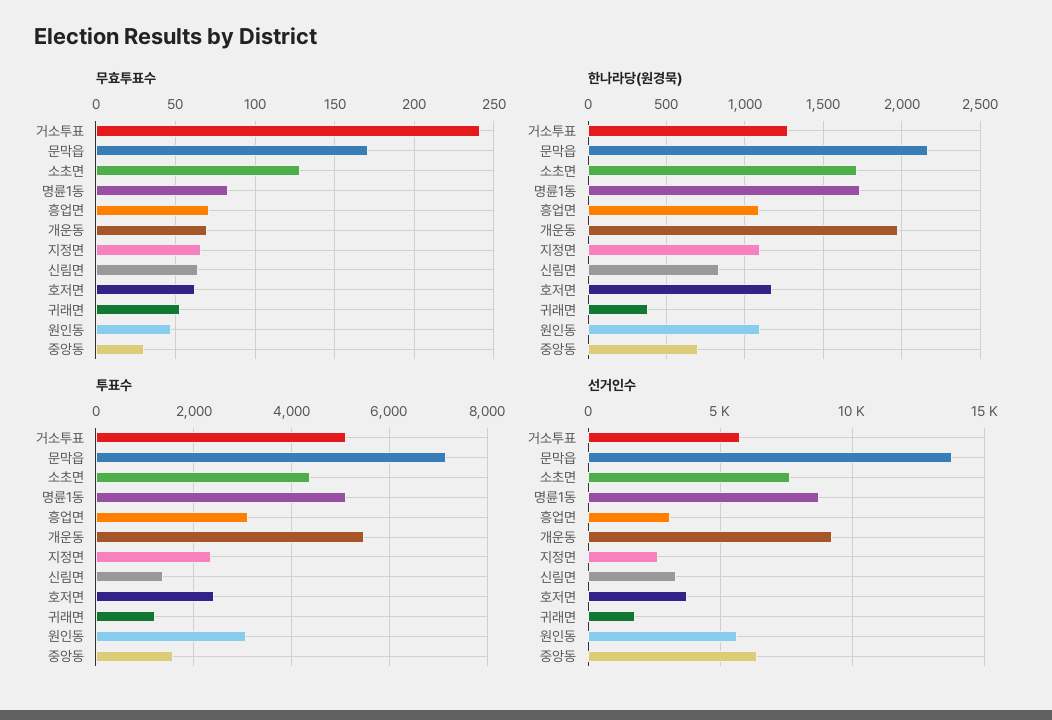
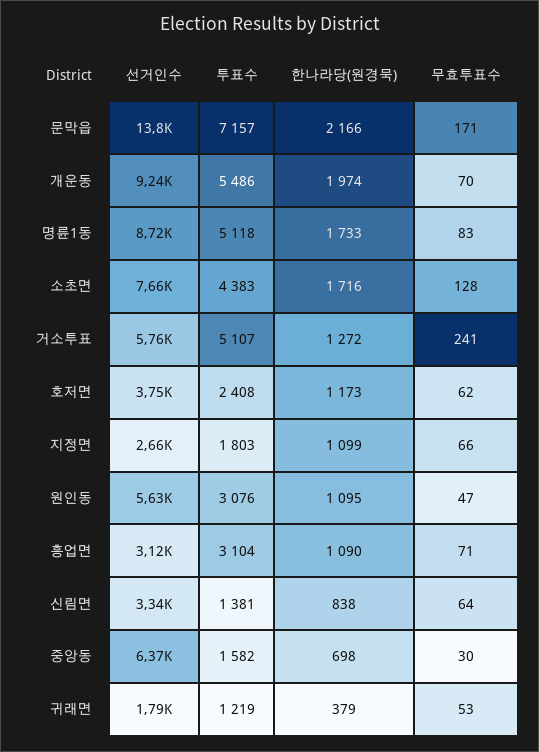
투표수, 지정면: 2400 -> 1803

